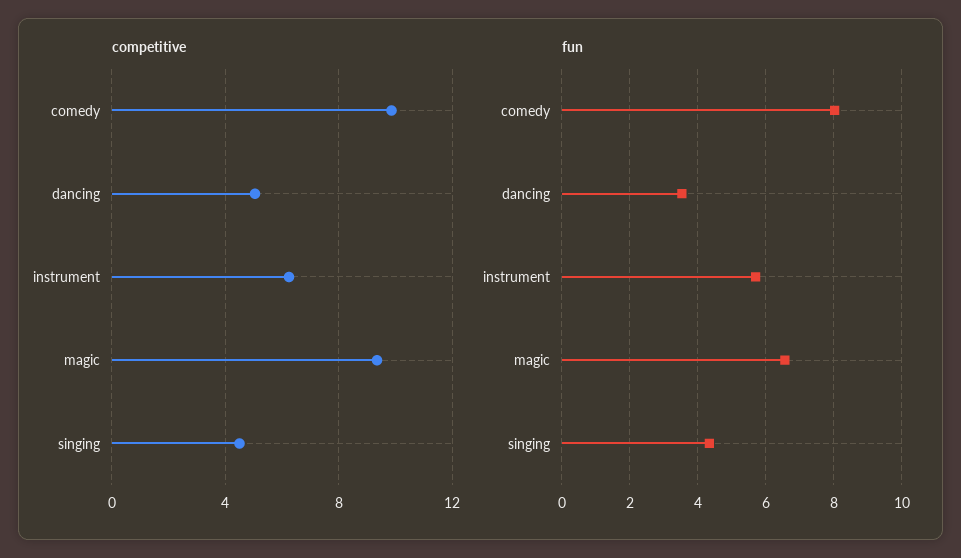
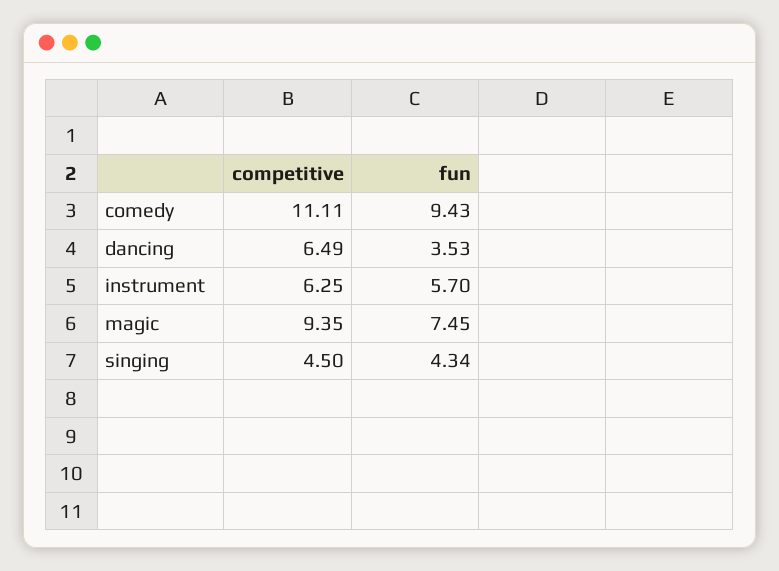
competitive, comedy: 10 -> 11.11
competitive, dancing: 5 -> 6.49
fun, comedy: 8 -> 9.43
fun, magic: 6.6 -> 7.45

